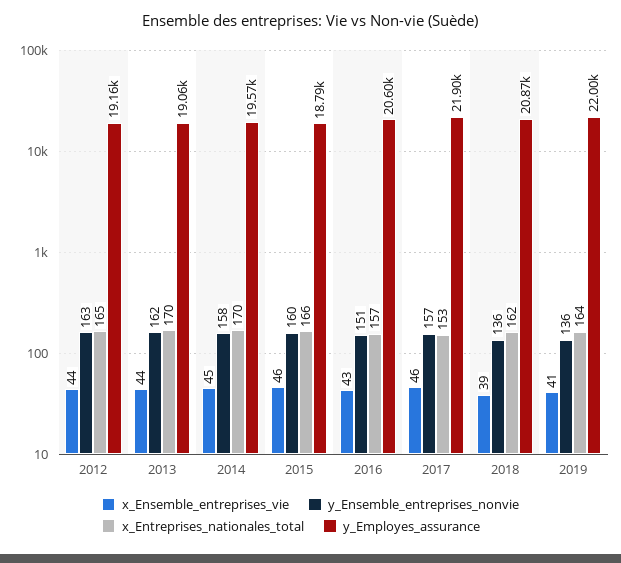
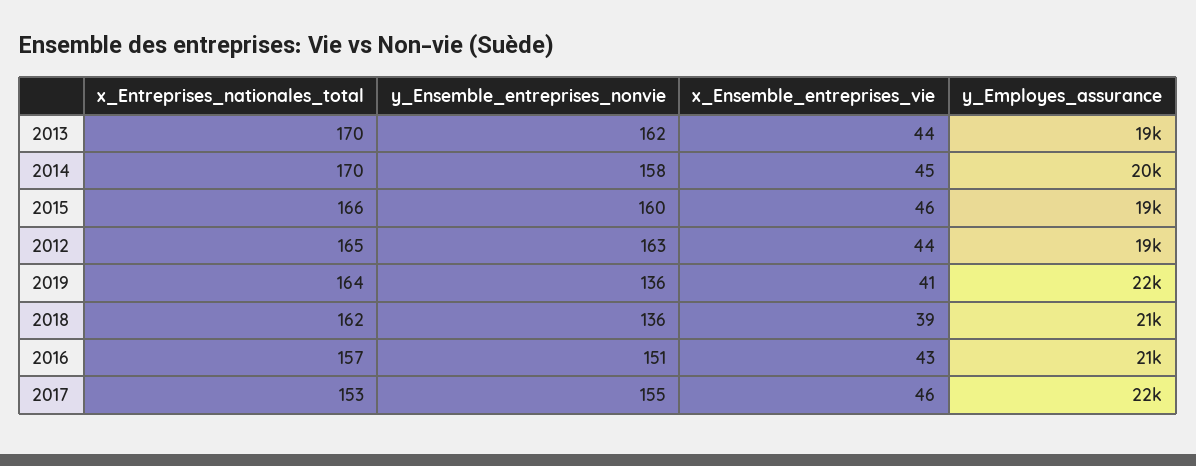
y_Ensemble_entreprises_nonvie, 2017: 157 -> 155

